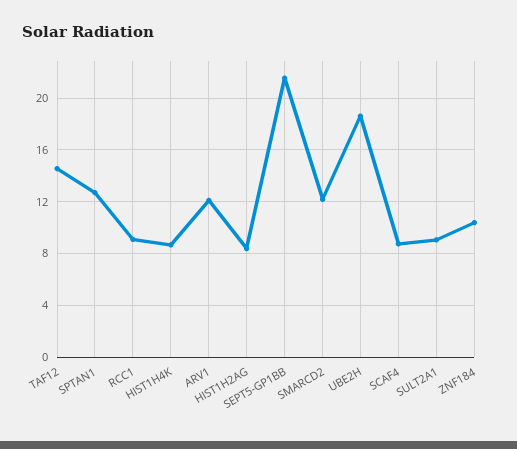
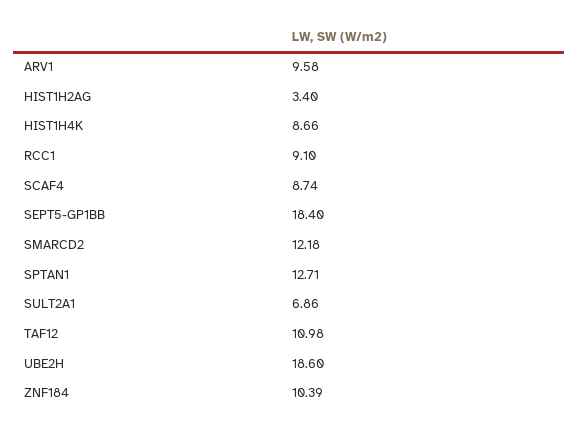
TAF12: 14.5 -> 10.98
ARV1: 12 -> 9.58
HIST1H2AG: 8.5 -> 3.4
SEPT5-GP1BB: 21.5 -> 18.4
SULT2A1: 9 -> 6.86

